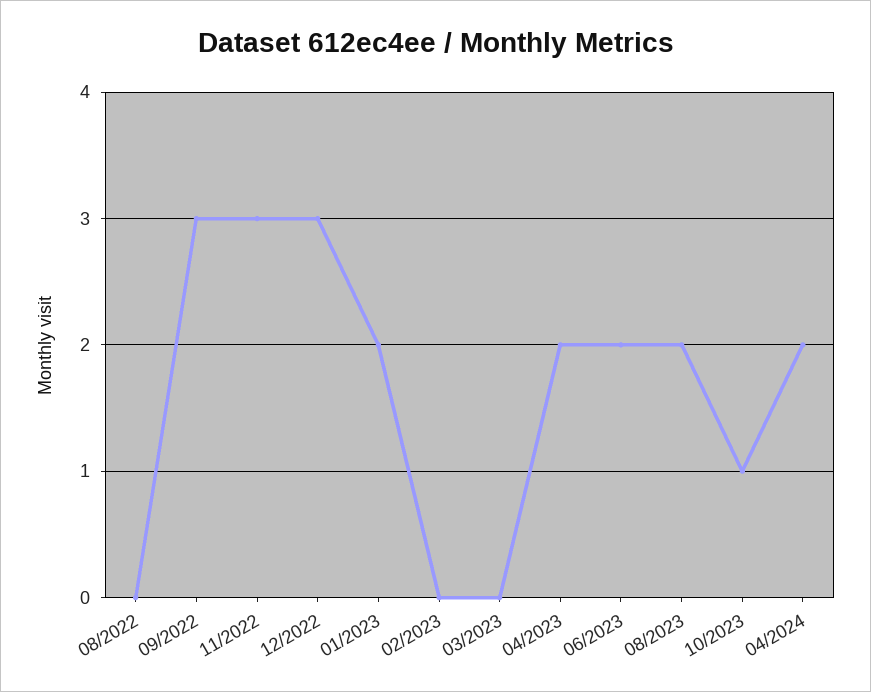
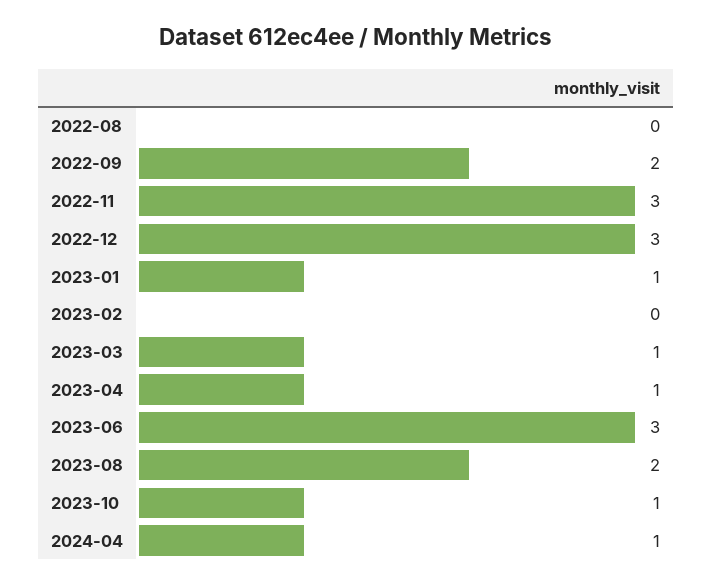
09/2022: 3 -> 2
01/2023: 2 -> 1
03/2023: 0 -> 1
04/2023: 2 -> 1
06/2023: 2 -> 3
04/2024: 2 -> 1

